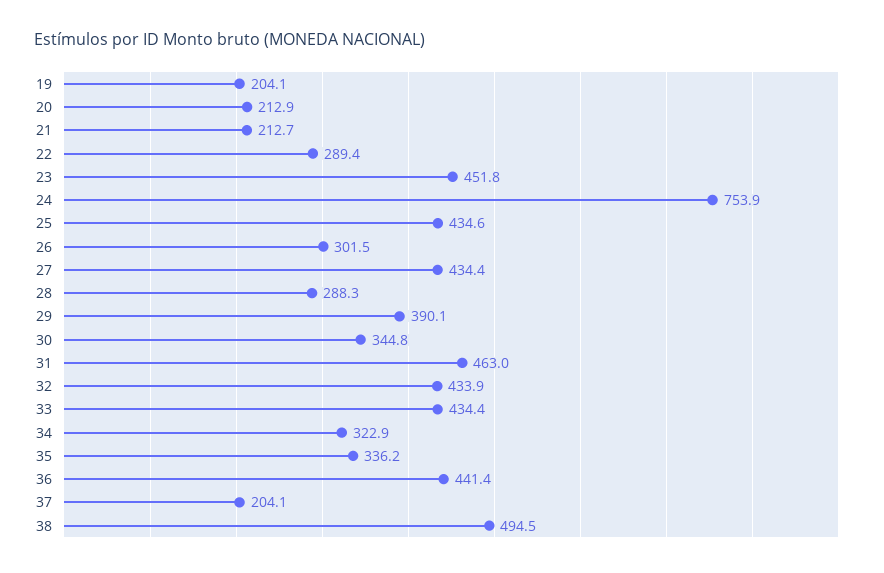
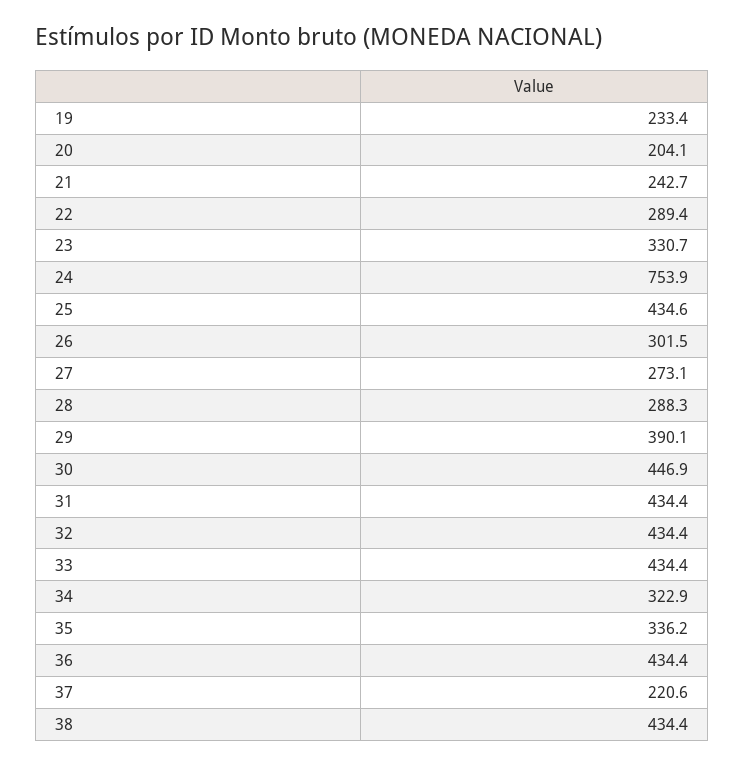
19: 204.1 -> 233.4
20: 212.9 -> 204.1
21: 212.7 -> 242.7
23: 451.8 -> 330.7
27: 434.4 -> 273.1
30: 344.8 -> 446.9
31: 463 -> 434.4
32: 433.9 -> 434.4
36: 441.4 -> 434.4
37: 204.1 -> 220.6
38: 494.5 -> 434.4

